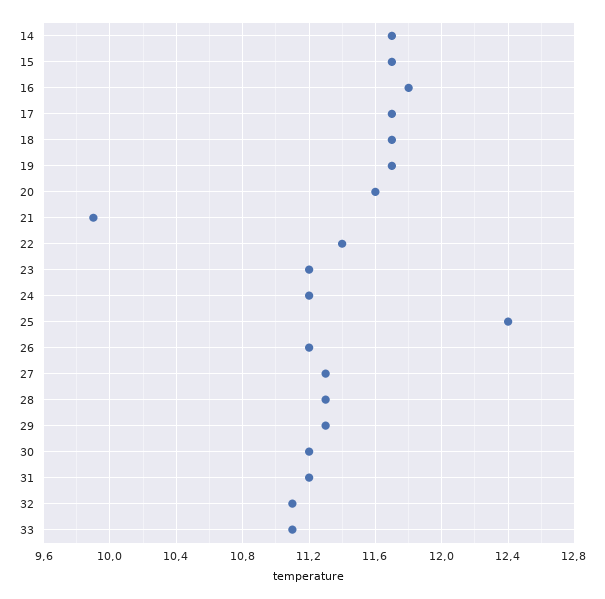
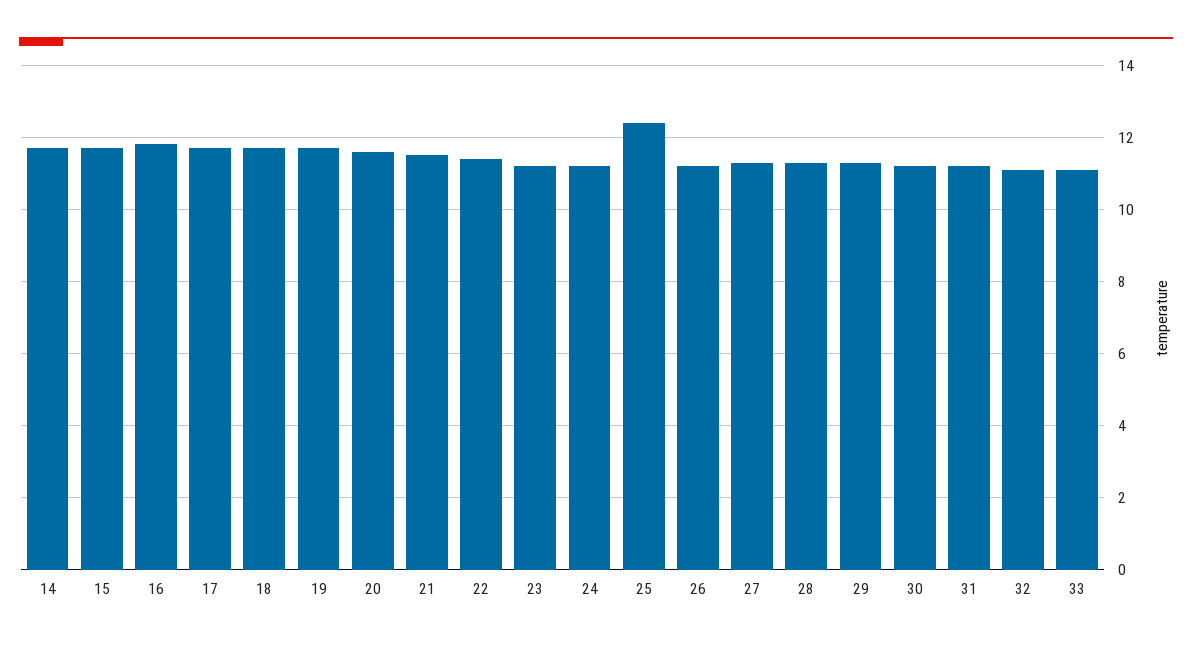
21: 9.9 -> 11.5

